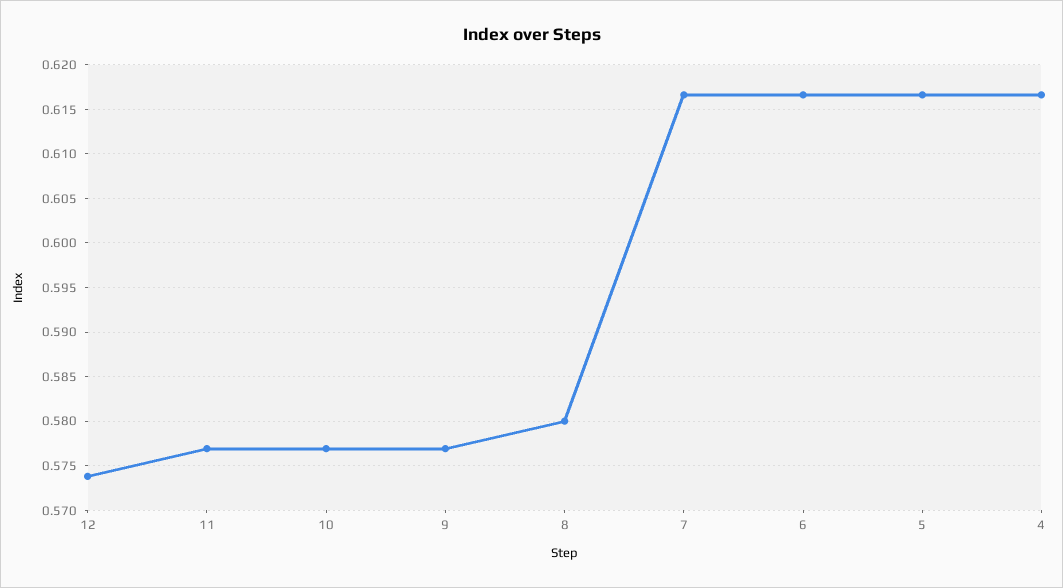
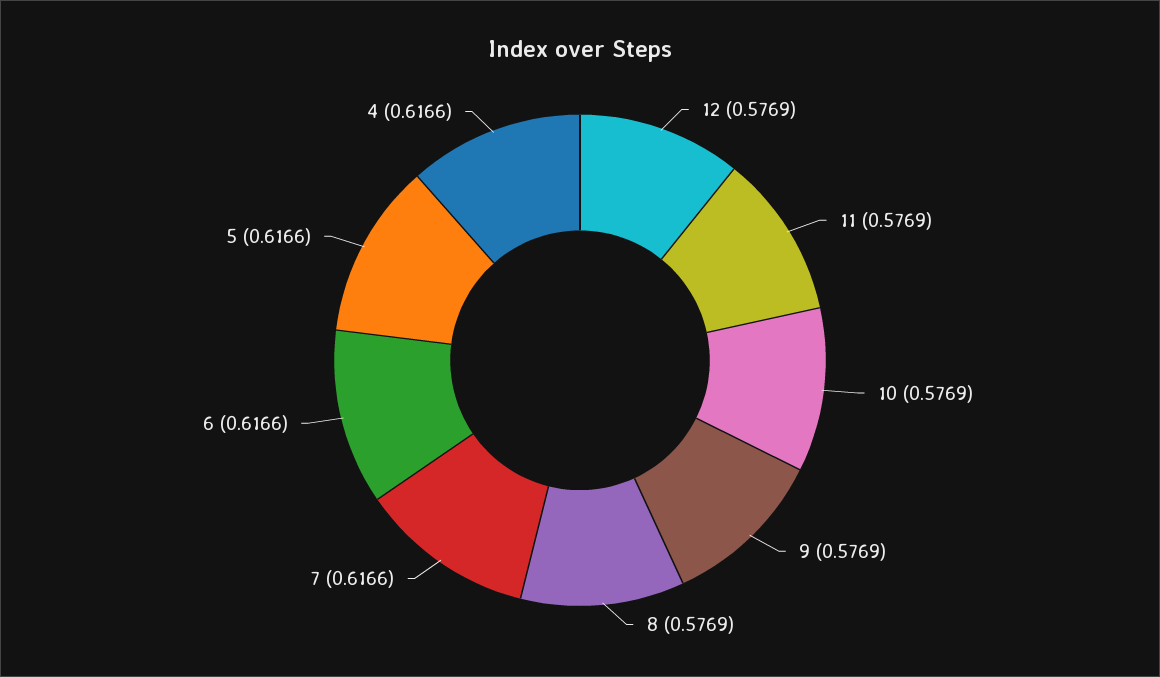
12: 0.574 -> 0.5769
8: 0.58 -> 0.5769

